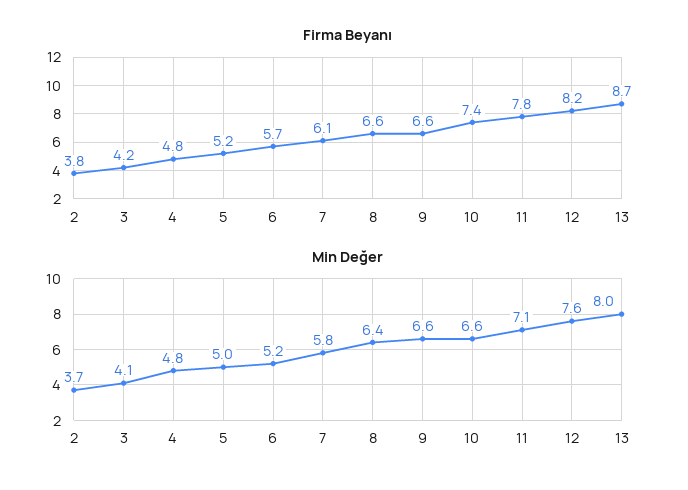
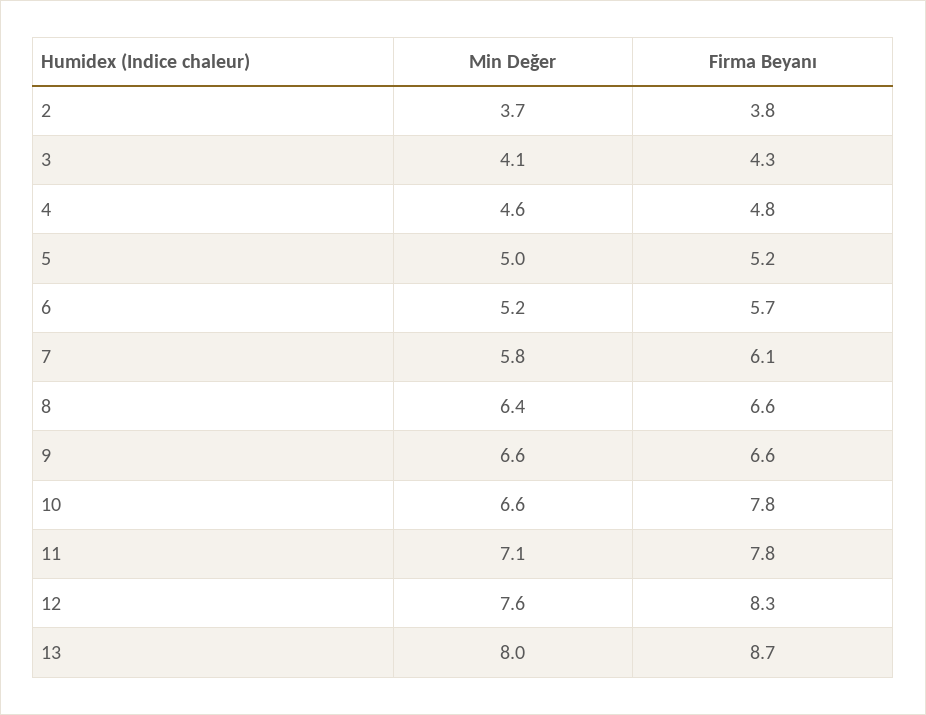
Firma Beyanı, 3: 4.2 -> 4.3
Firma Beyanı, 10: 7.4 -> 7.8
Firma Beyanı, 12: 8.2 -> 8.3
Min Değer, 4: 4.8 -> 4.6

